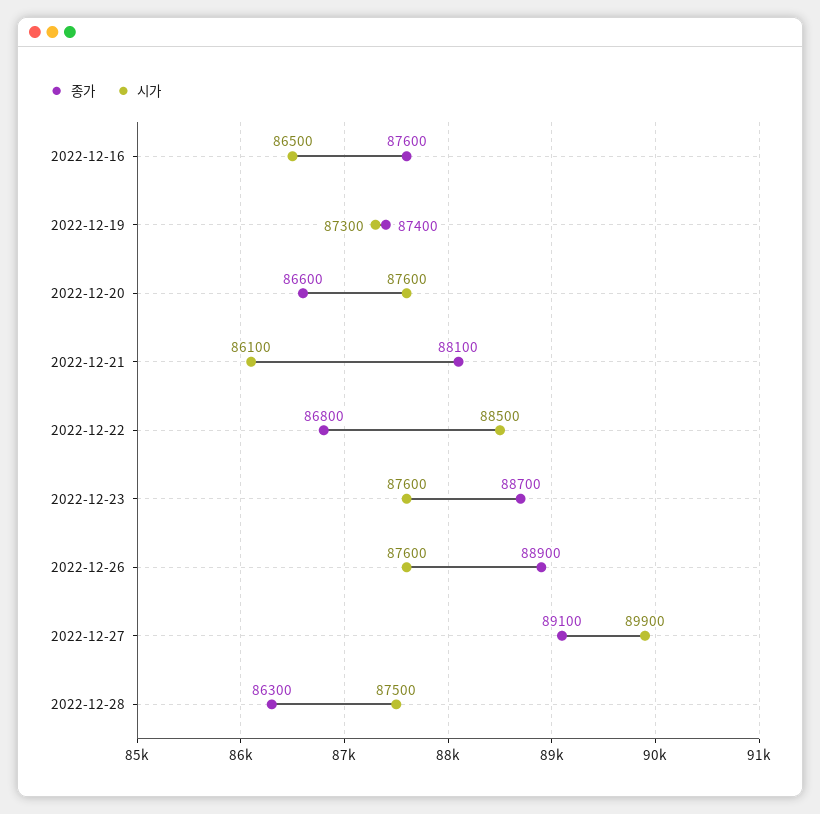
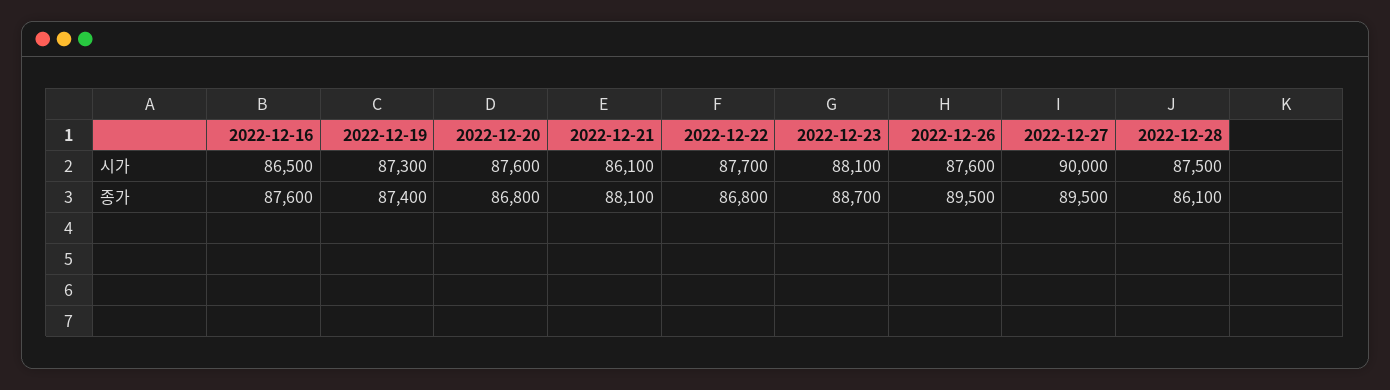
종가, 2022-12-20: 86600 -> 86800
시가, 2022-12-22: 88500 -> 87700
시가, 2022-12-23: 87600 -> 88100
종가, 2022-12-26: 88900 -> 89500
종가, 2022-12-27: 89100 -> 89500
시가, 2022-12-27: 89900 -> 90000
종가, 2022-12-28: 86300 -> 86100

